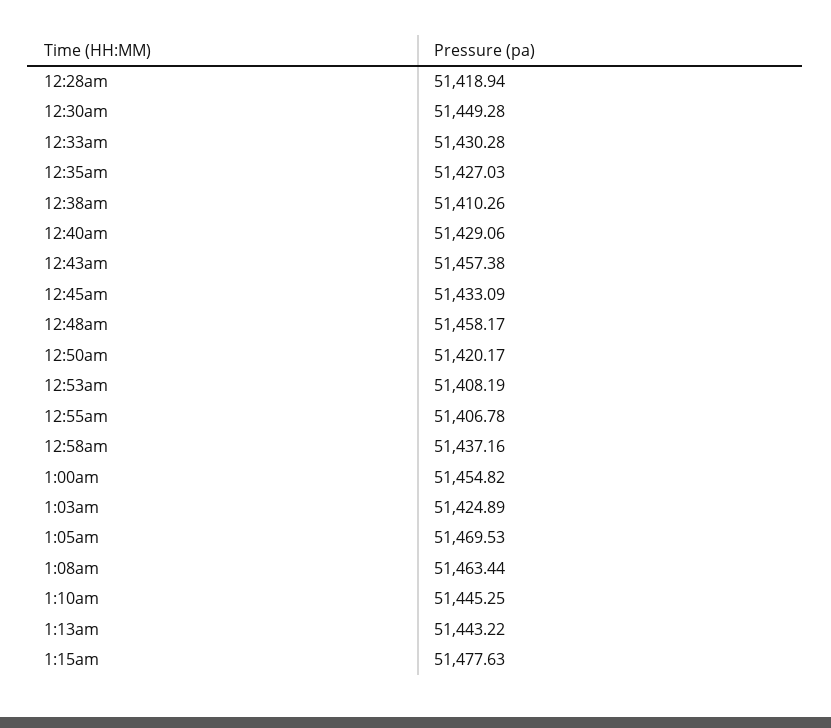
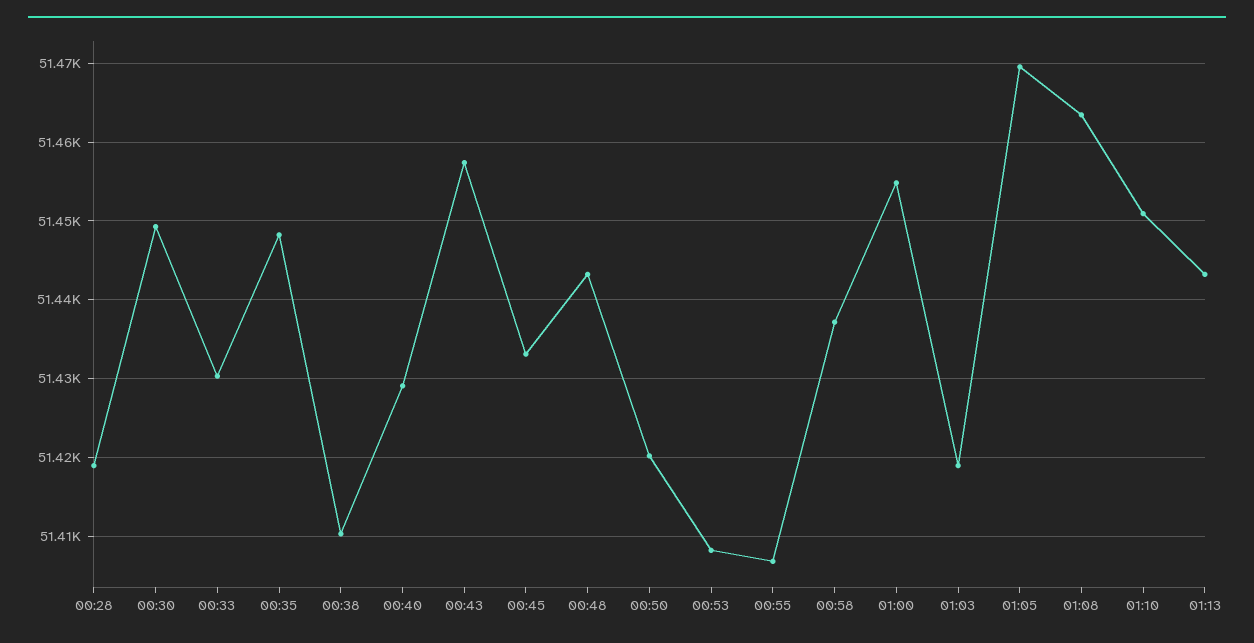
12:35am: 51427.03 -> 51448
12:48am: 51458.17 -> 51443
1:03am: 51424.89 -> 51419
1:10am: 51445.25 -> 51451
1:15am: 51477.63 -> none

